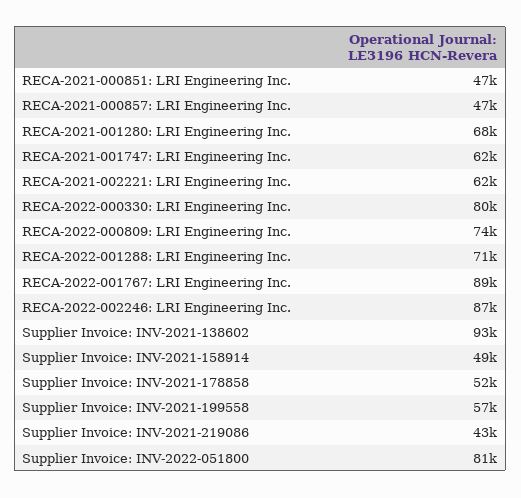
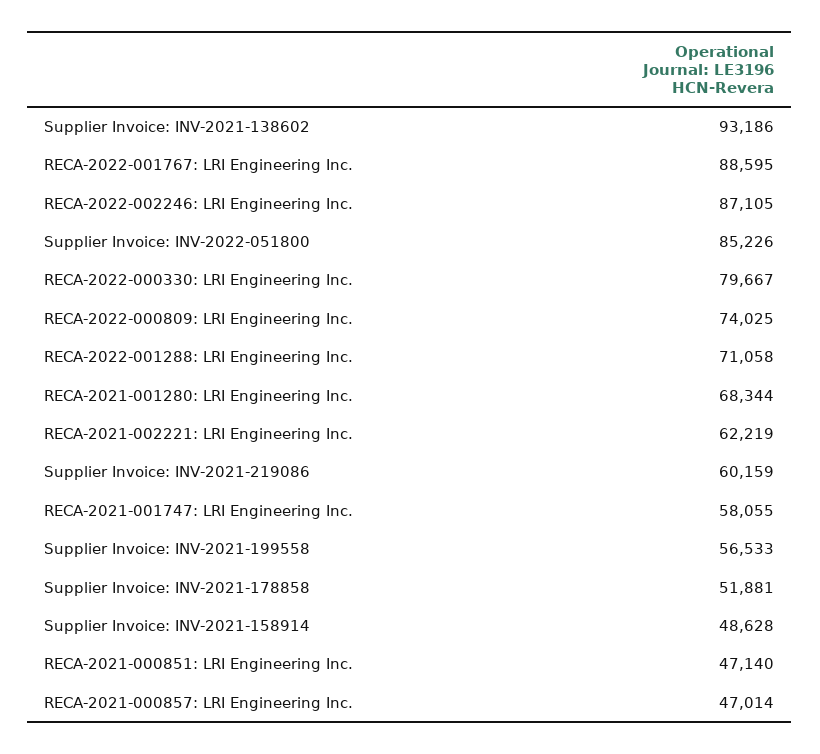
RECA-2021-001747: LRI Engineering Inc.: 62000 -> 58055
Supplier Invoice: INV-2021-219086: 43000 -> 60159
Supplier Invoice: INV-2022-051800: 81000 -> 85226

